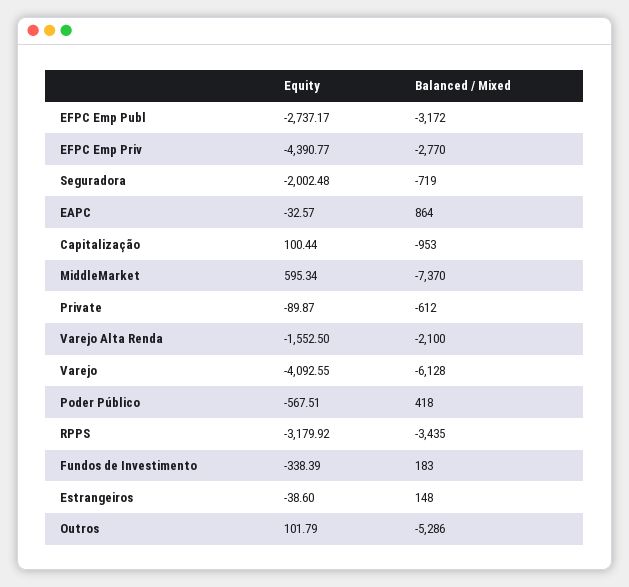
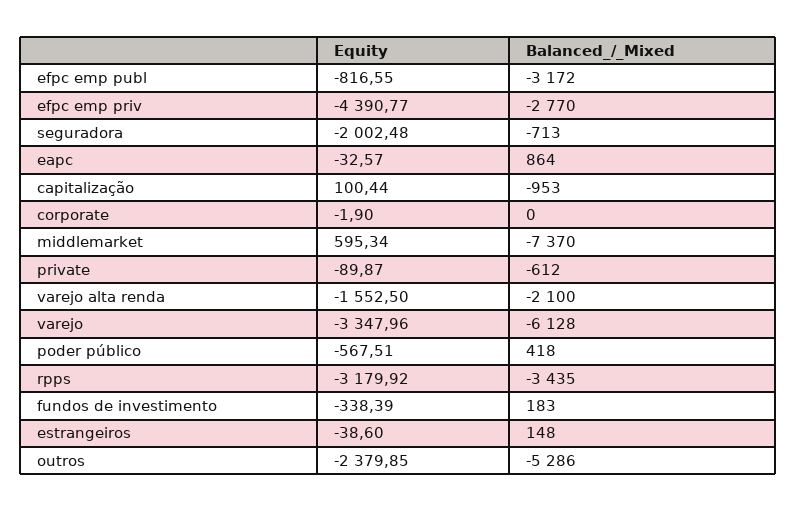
Equity, EFPC Emp Publ: -2737.17 -> -816.55
Balanced / Mixed, Seguradora: -719 -> -713
Equity, Varejo: -4092.55 -> -3347.96
Equity, Outros: 101.79 -> -2379.85
Equity, corporate: none -> -1.9
Balanced / Mixed, corporate: none -> 0

